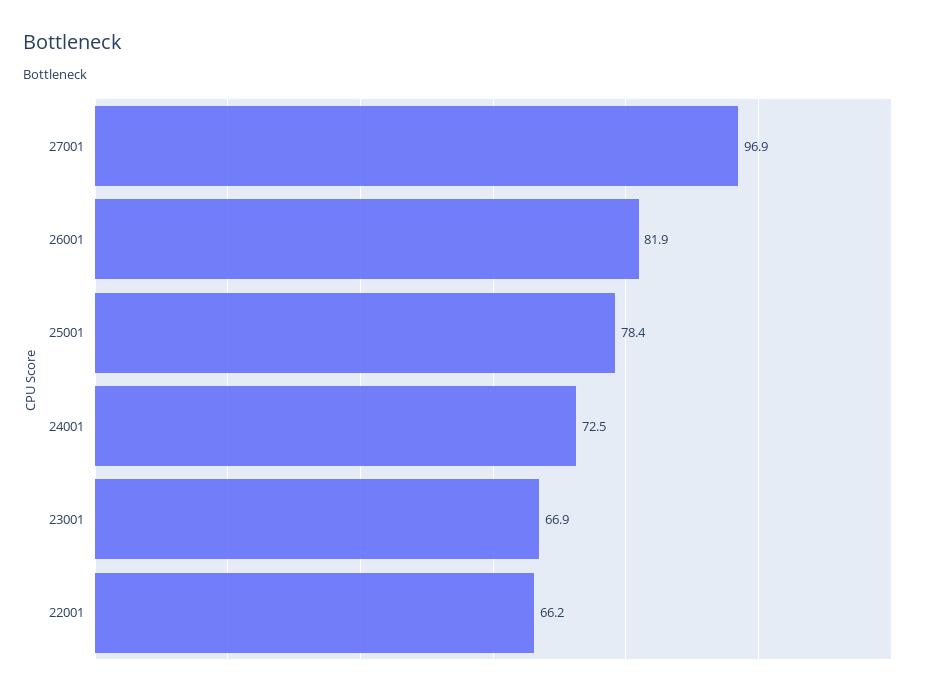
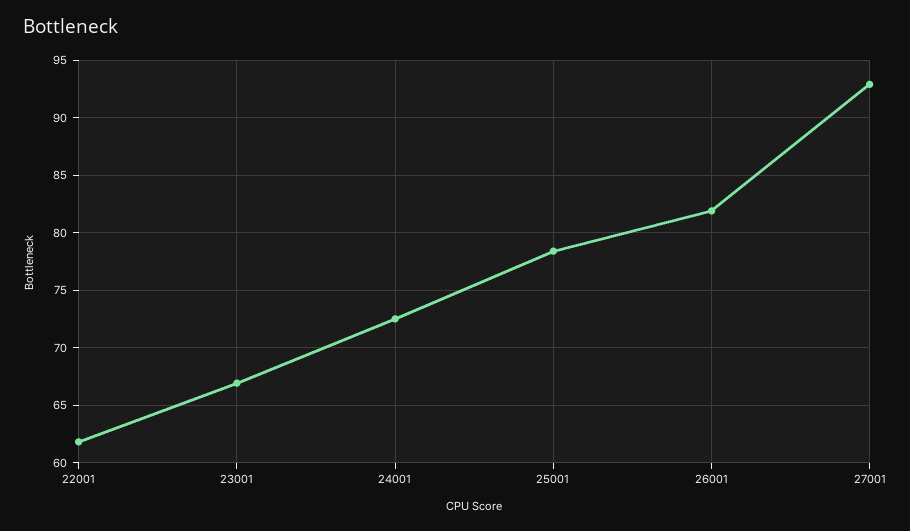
27001: 96.9 -> 93
22001: 66.2 -> 62

